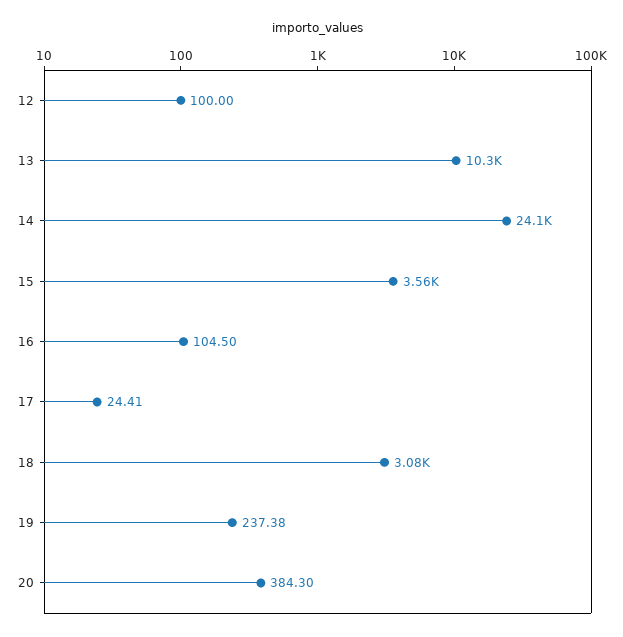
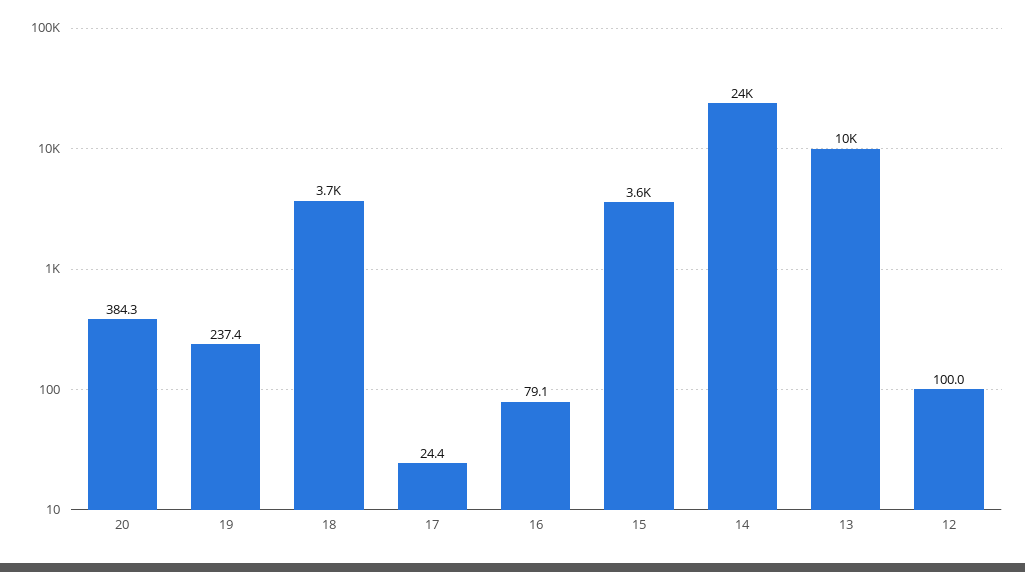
16: 104.5 -> 79.1
18: 3080 -> 3700

